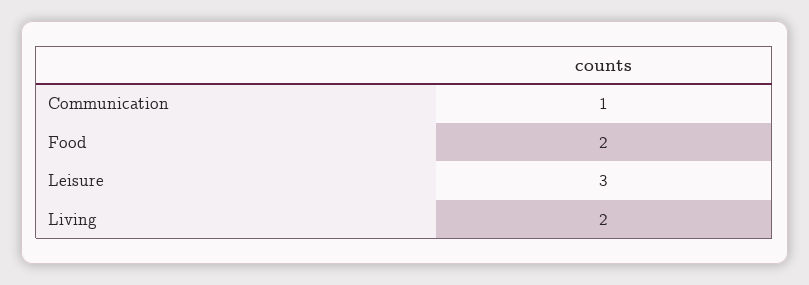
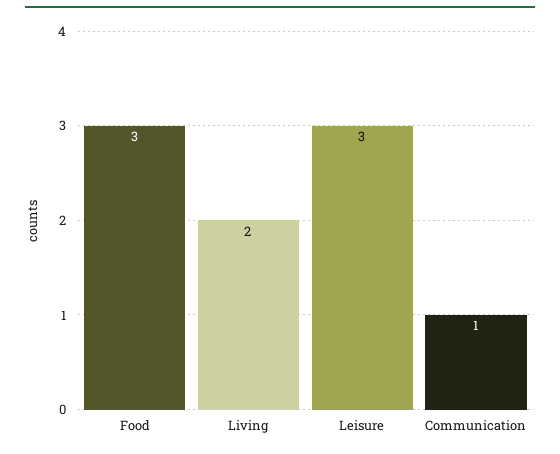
Food: 2 -> 3

